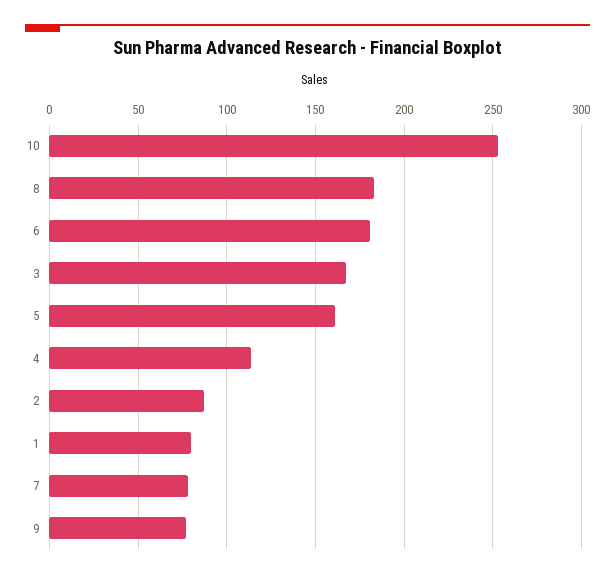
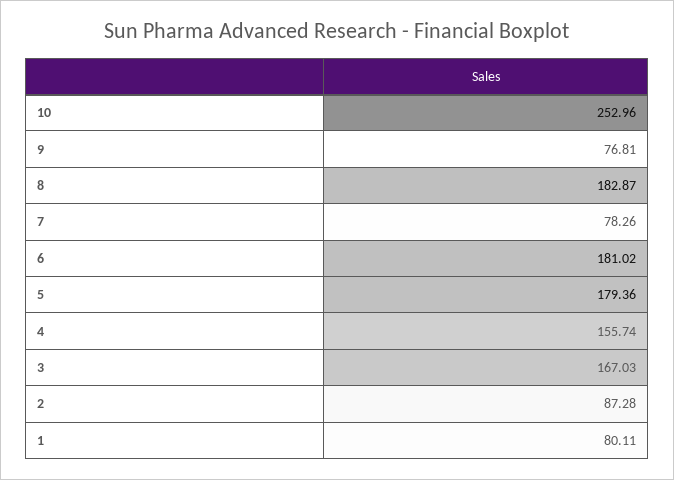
5: 160 -> 179.36
4: 115 -> 155.74

